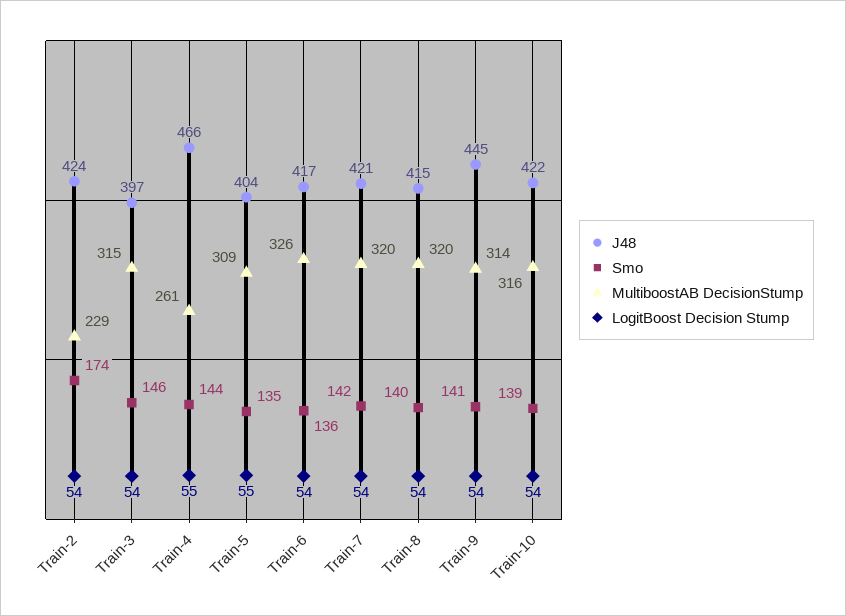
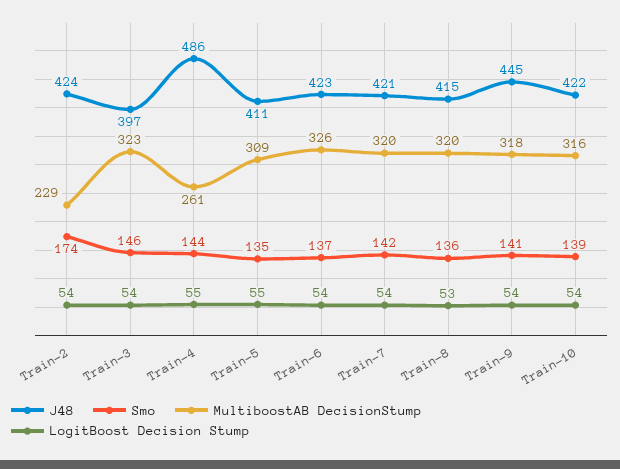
MultiboostAB DecisionStump, Train-3: 315 -> 323
J48, Train-4: 466 -> 486
J48, Train-5: 404 -> 411
J48, Train-6: 417 -> 423
Smo, Train-6: 136 -> 137
Smo, Train-8: 140 -> 136
LogitBoost Decision Stump, Train-8: 54 -> 53
MultiboostAB DecisionStump, Train-9: 314 -> 318

